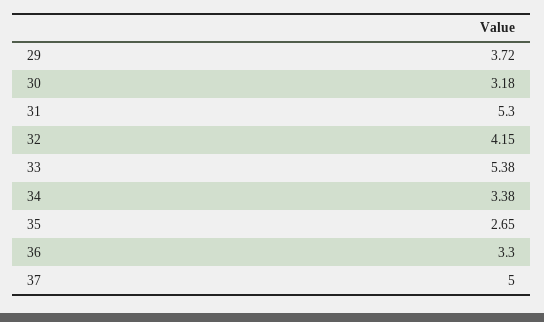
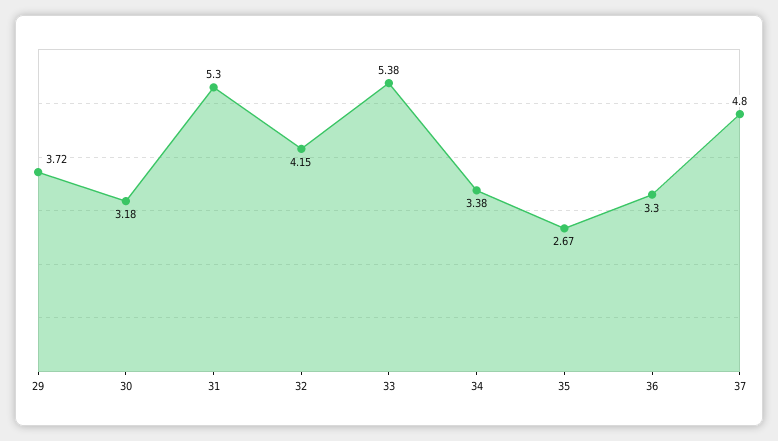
35: 2.65 -> 2.67
37: 5 -> 4.8

